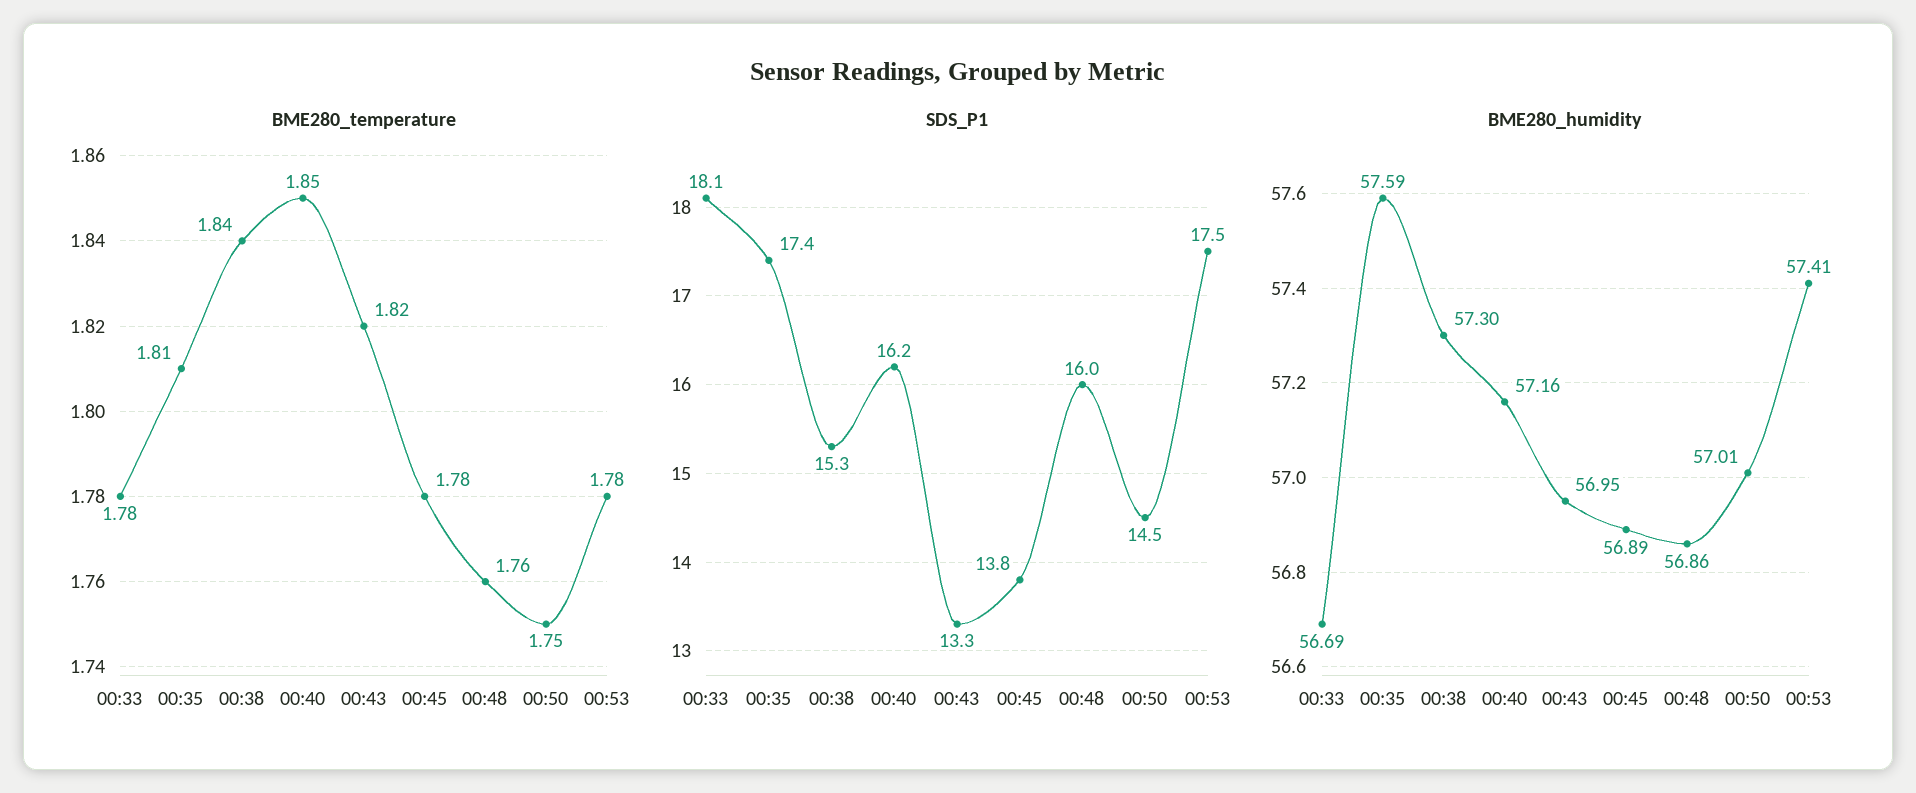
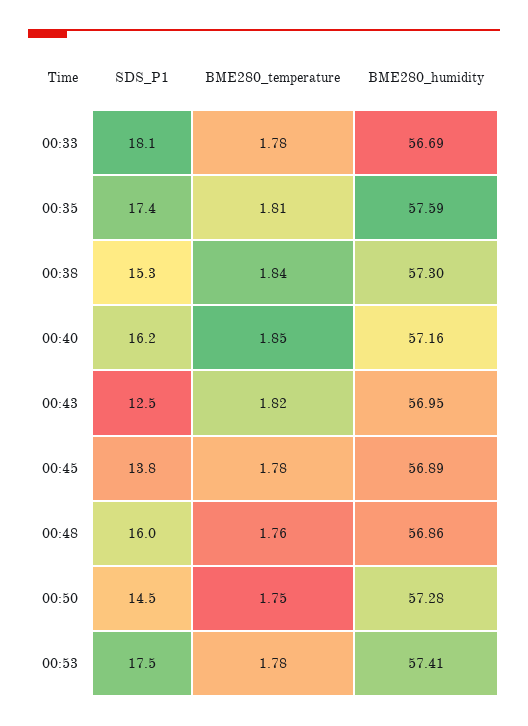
SDS_P1, 00:43: 13.3 -> 12.5
BME280_humidity, 00:50: 57.01 -> 57.28

